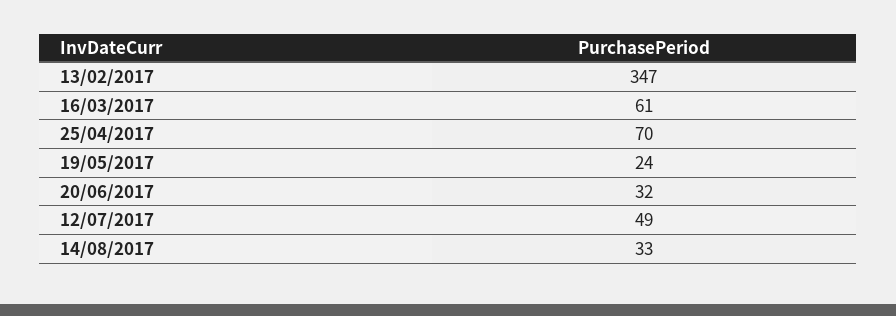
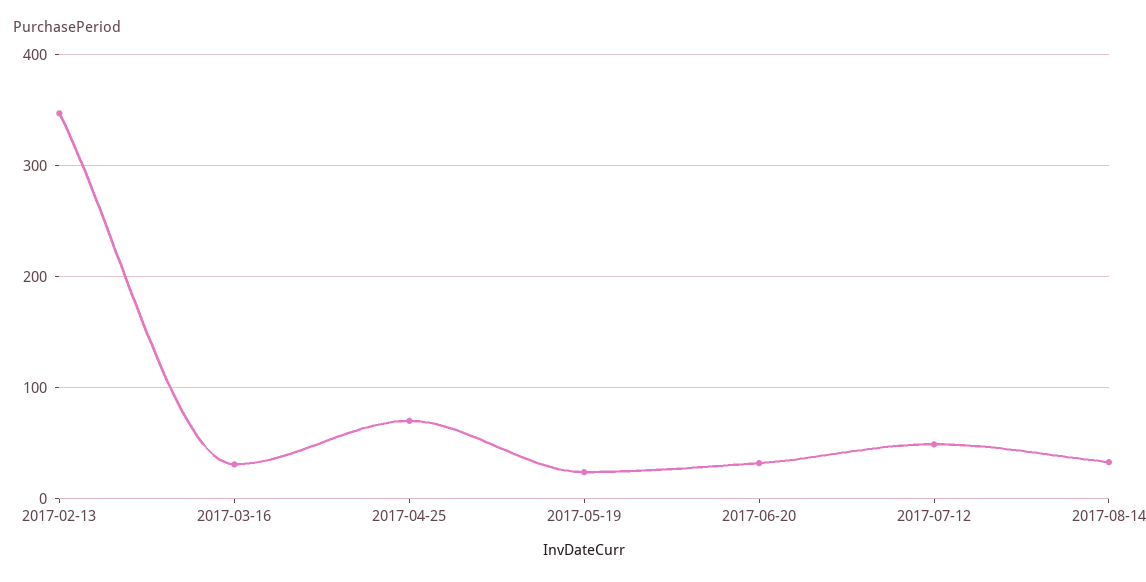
16/03/2017: 61 -> 30

